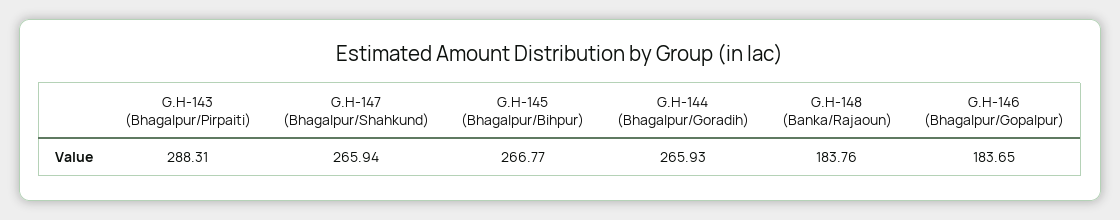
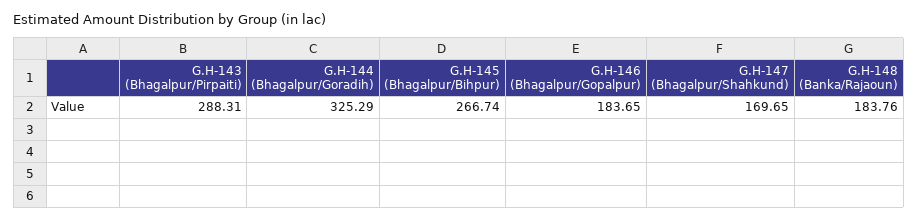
G.H-147 (Bhagalpur/Shahkund): 265.94 -> 169.65
G.H-145 (Bhagalpur/Bihpur): 266.77 -> 266.74
G.H-144 (Bhagalpur/Goradih): 265.93 -> 325.29

